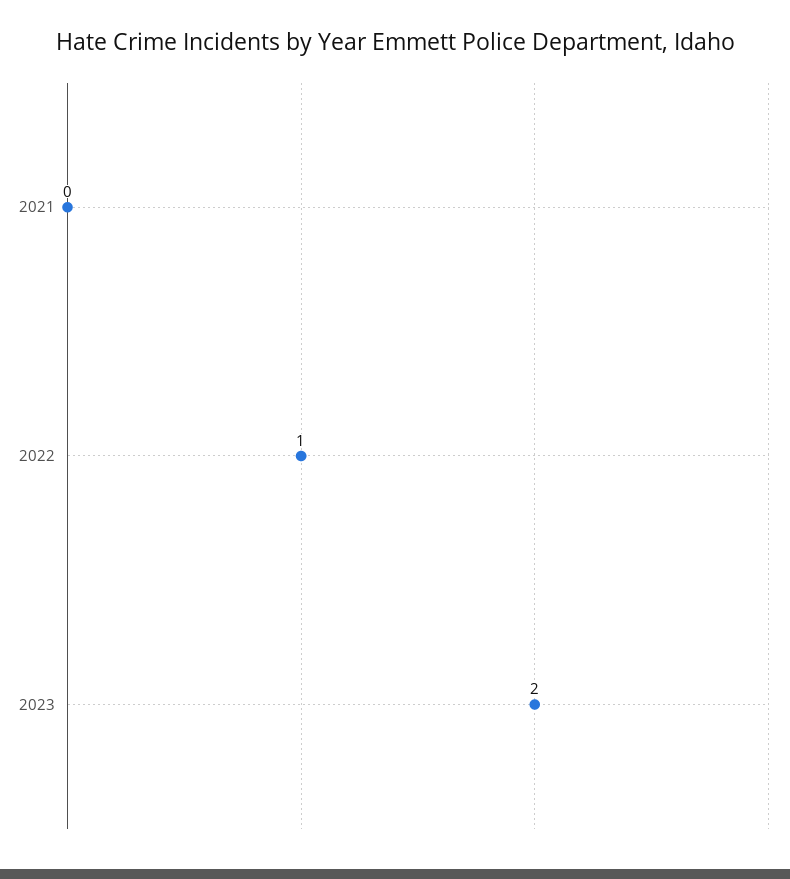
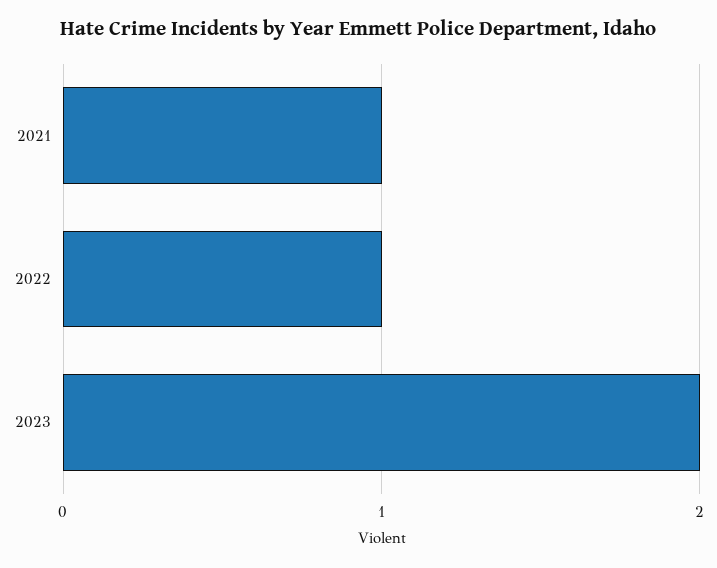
2021: 0 -> 1

